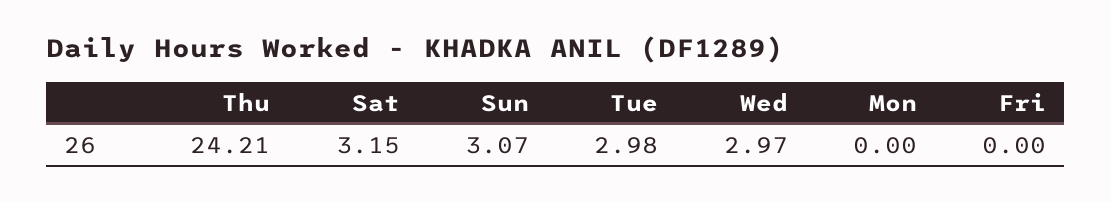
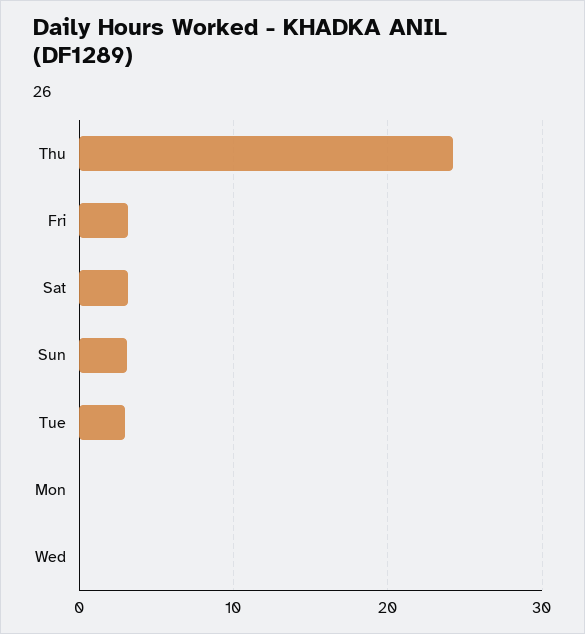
Wed: 2.97 -> 0
Fri: 0 -> 3

